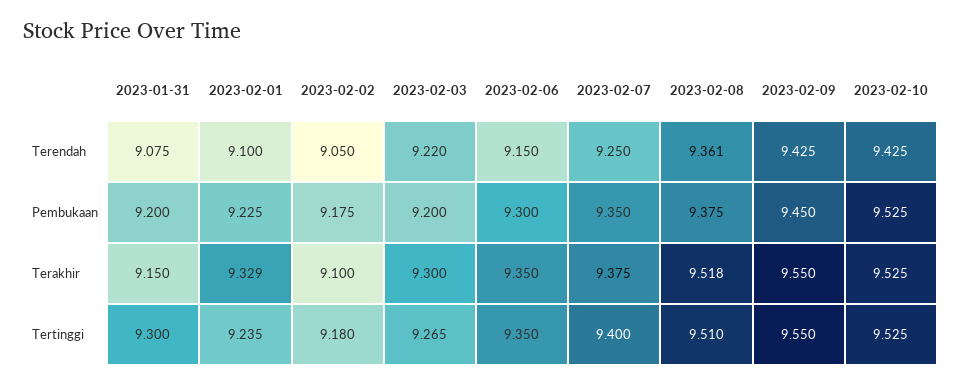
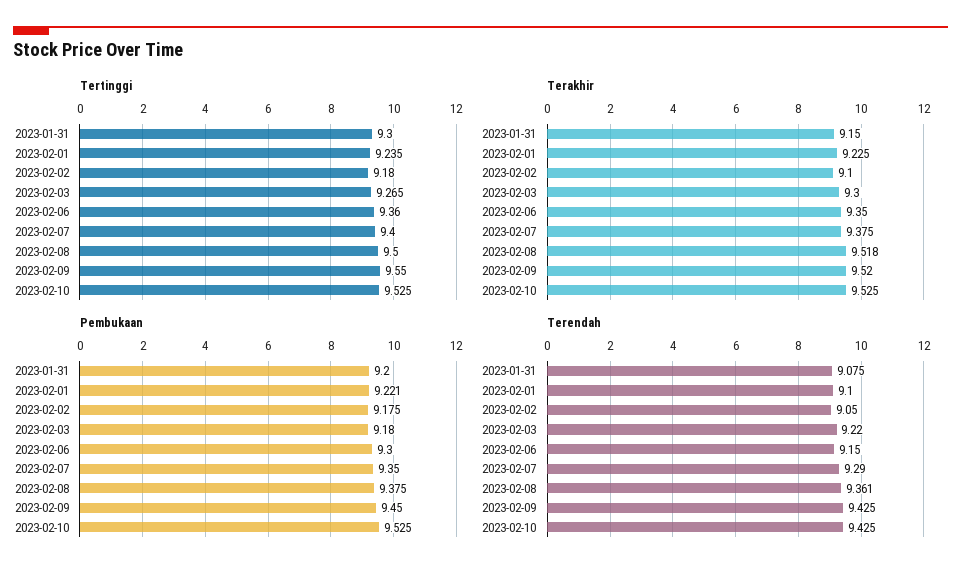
Terendah, 2023-02-07: 9.25 -> 9.29
Pembukaan, 2023-02-01: 9.225 -> 9.221
Pembukaan, 2023-02-03: 9.2 -> 9.18
Terakhir, 2023-02-01: 9.329 -> 9.225
Terakhir, 2023-02-09: 9.55 -> 9.52
Tertinggi, 2023-02-06: 9.35 -> 9.36
Tertinggi, 2023-02-08: 9.51 -> 9.5

